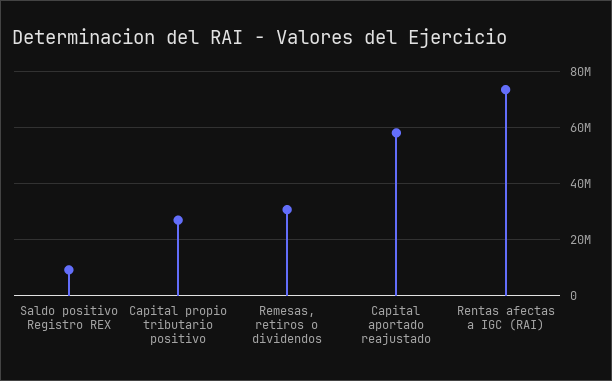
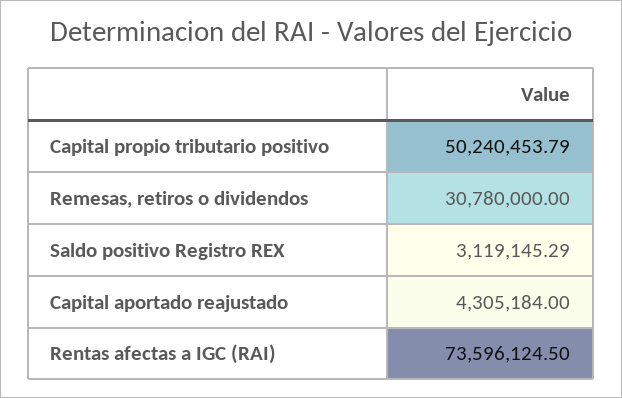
Saldo positivo Registro REX: 10000000 -> 3119145.29
Capital propio tributario positivo: 27500000 -> 50240453.79
Capital aportado reajustado: 57500000 -> 4305184

